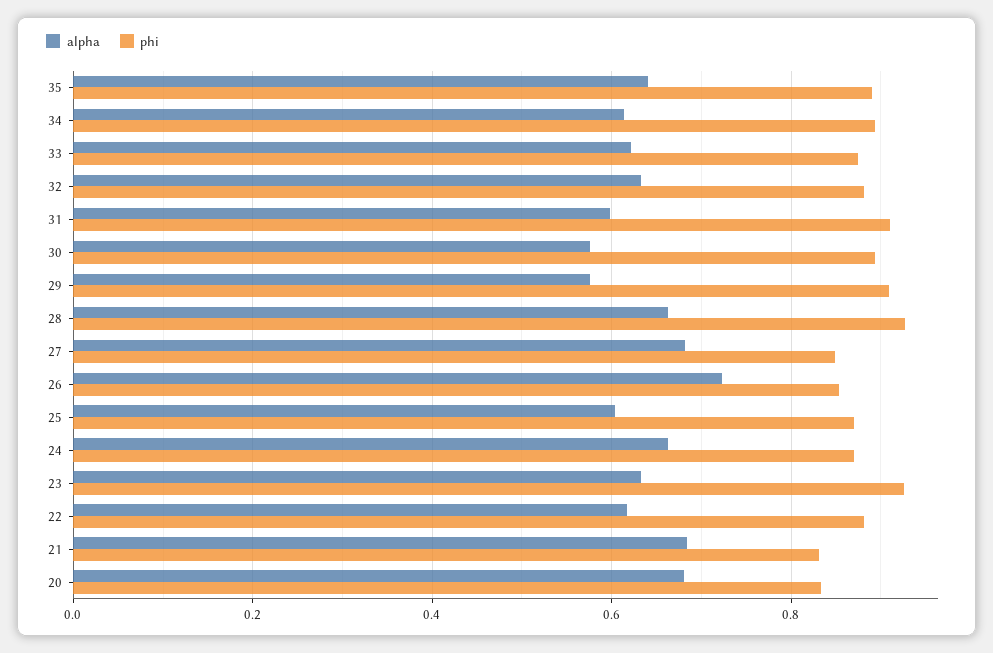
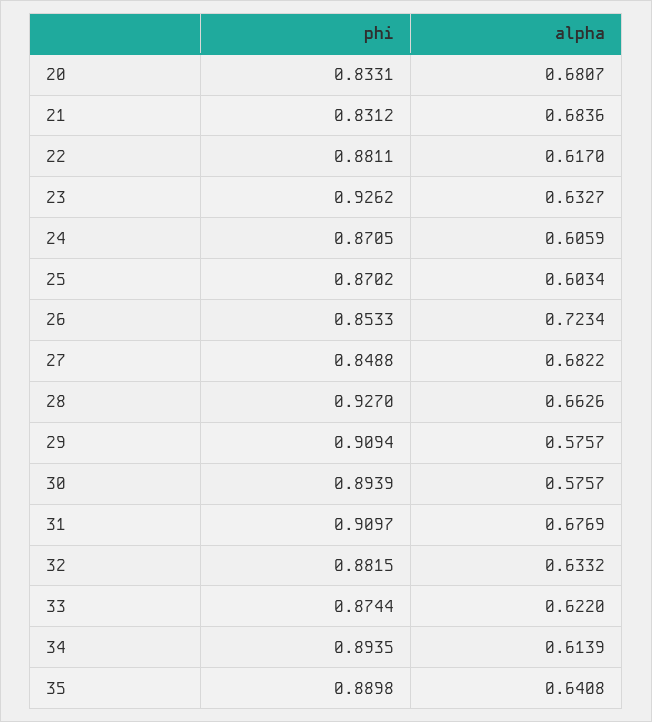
alpha, 31: 0.6 -> 0.6769
alpha, 24: 0.66 -> 0.6059

